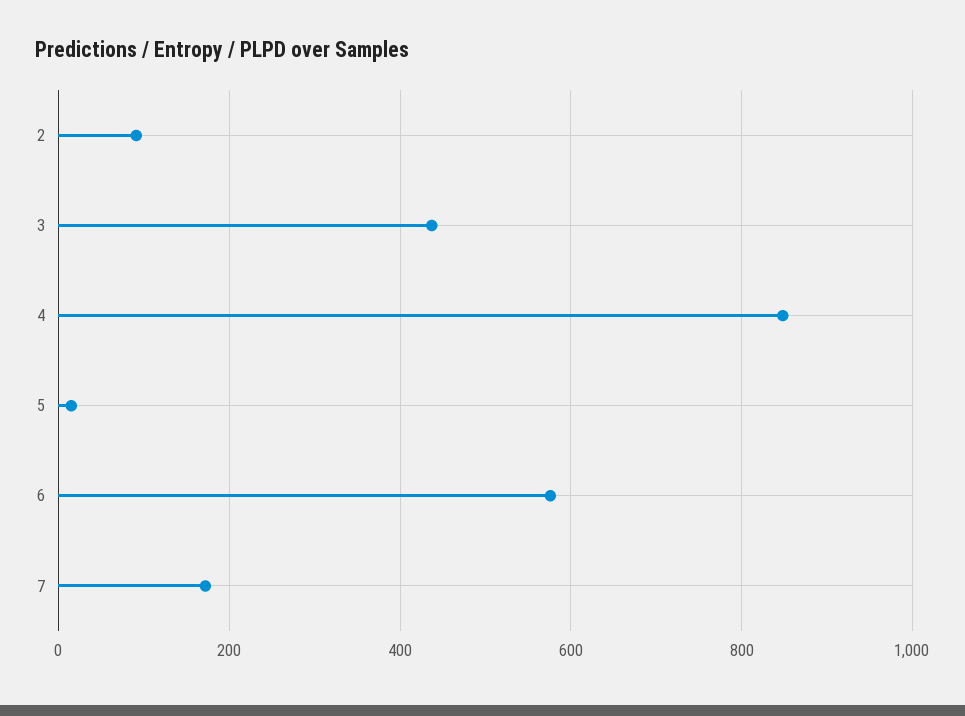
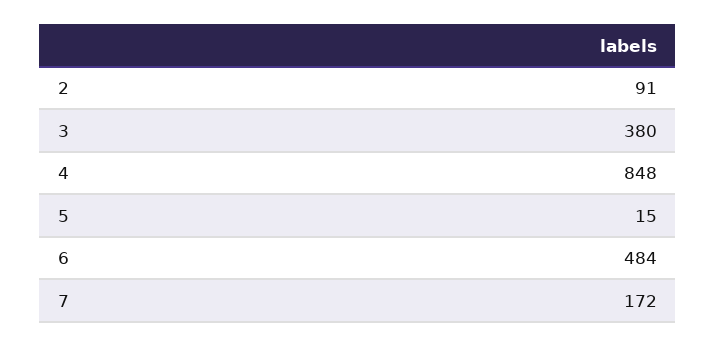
3: 440 -> 380
6: 580 -> 484

